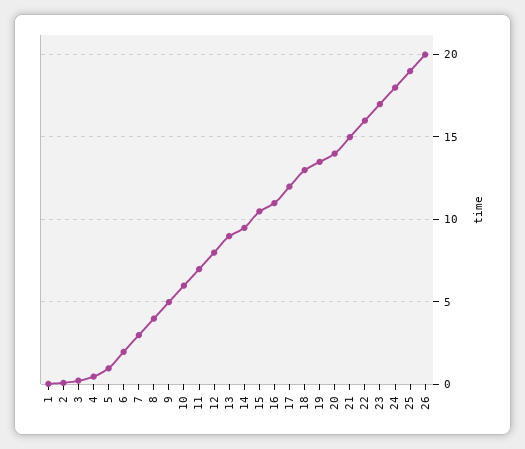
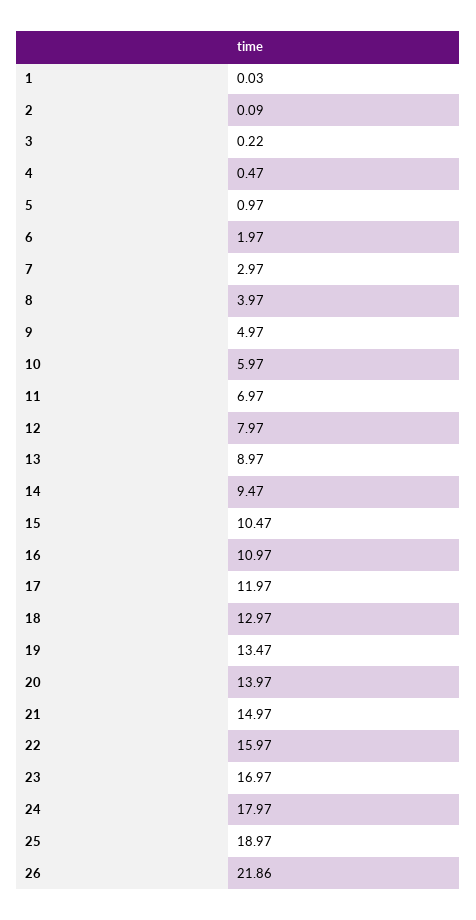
26: 20 -> 21.86

